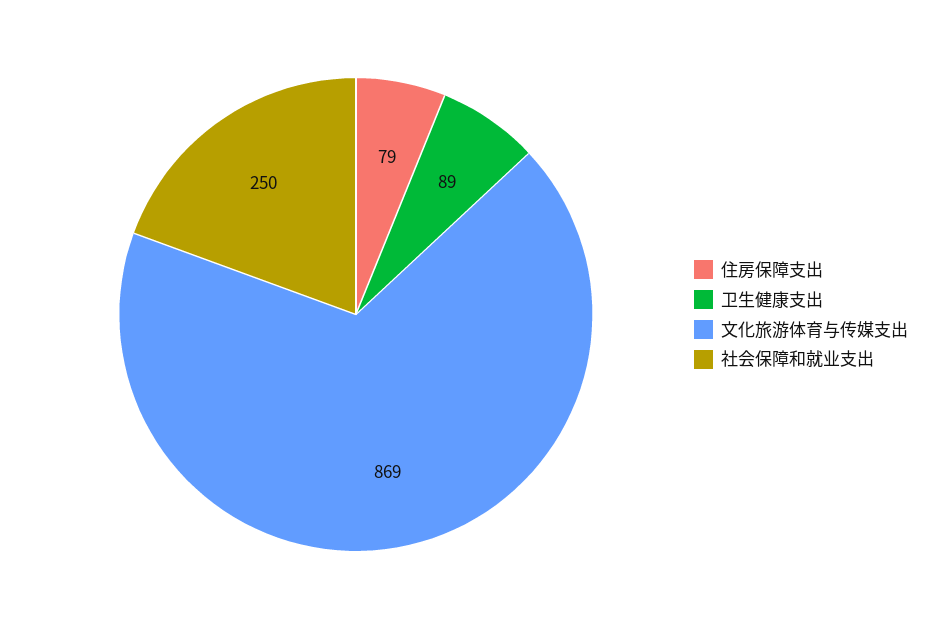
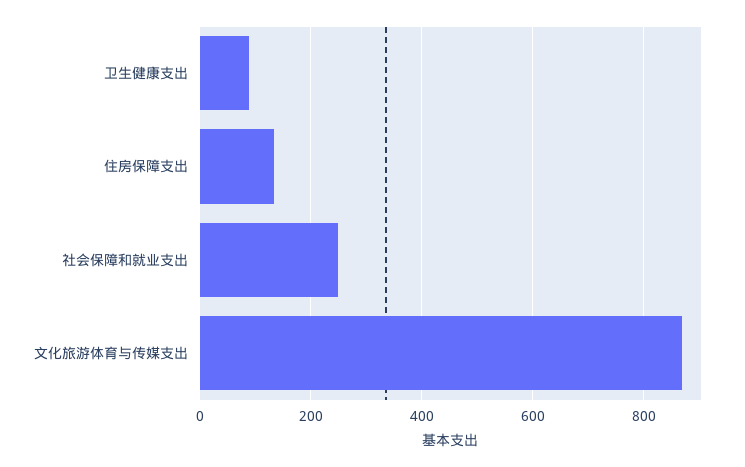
住房保障支出: 79 -> 140

